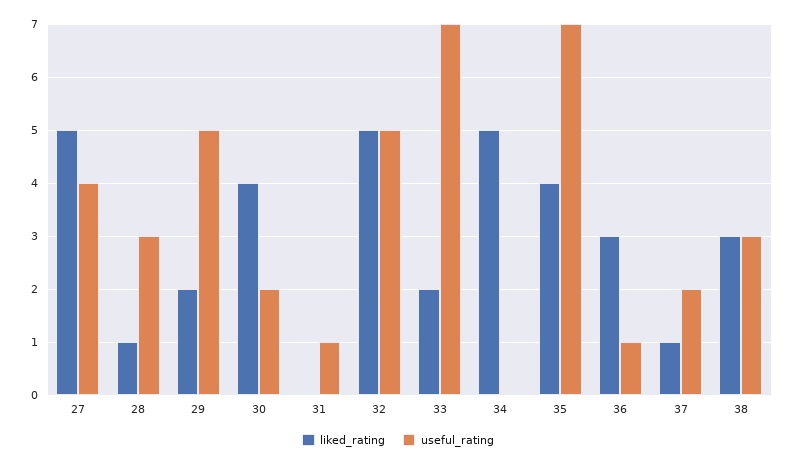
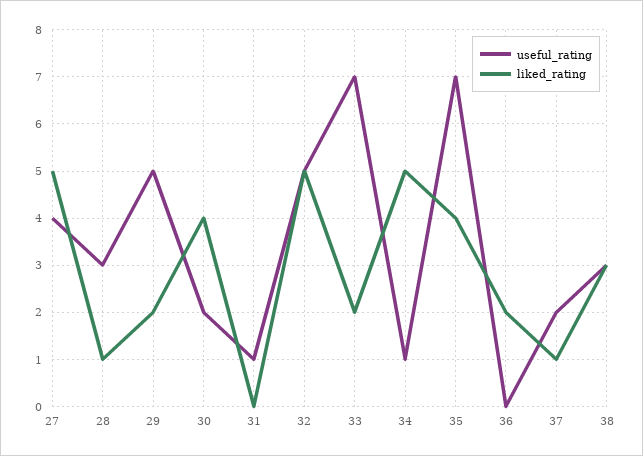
useful_rating, 34: 0 -> 1
liked_rating, 36: 3 -> 2
useful_rating, 36: 1 -> 0

